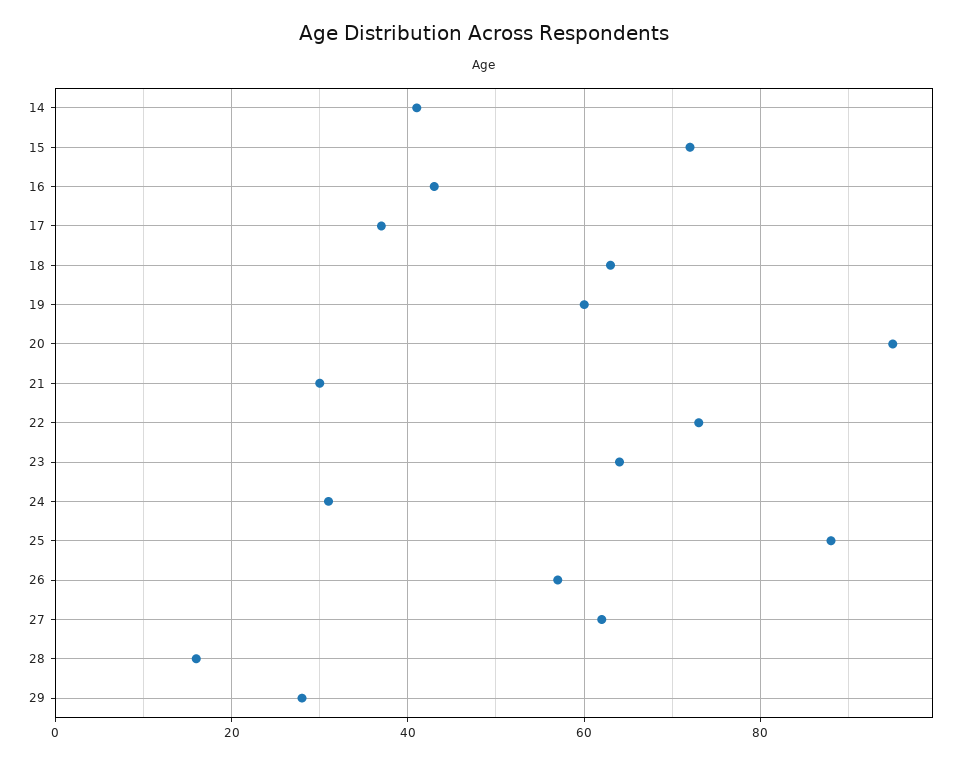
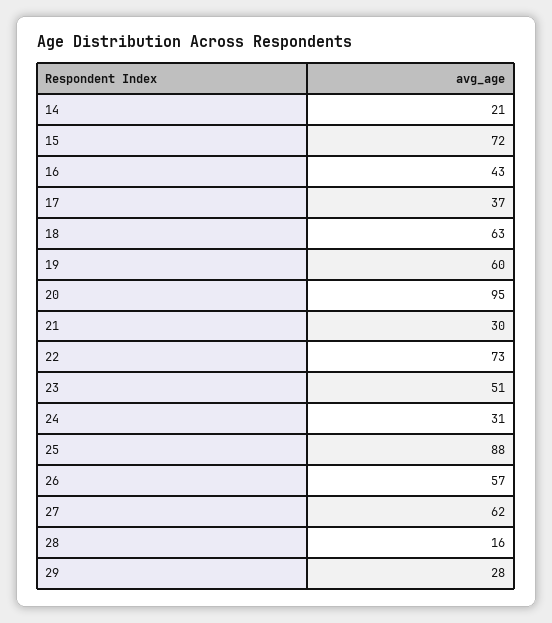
14: 40 -> 21
23: 65 -> 51

